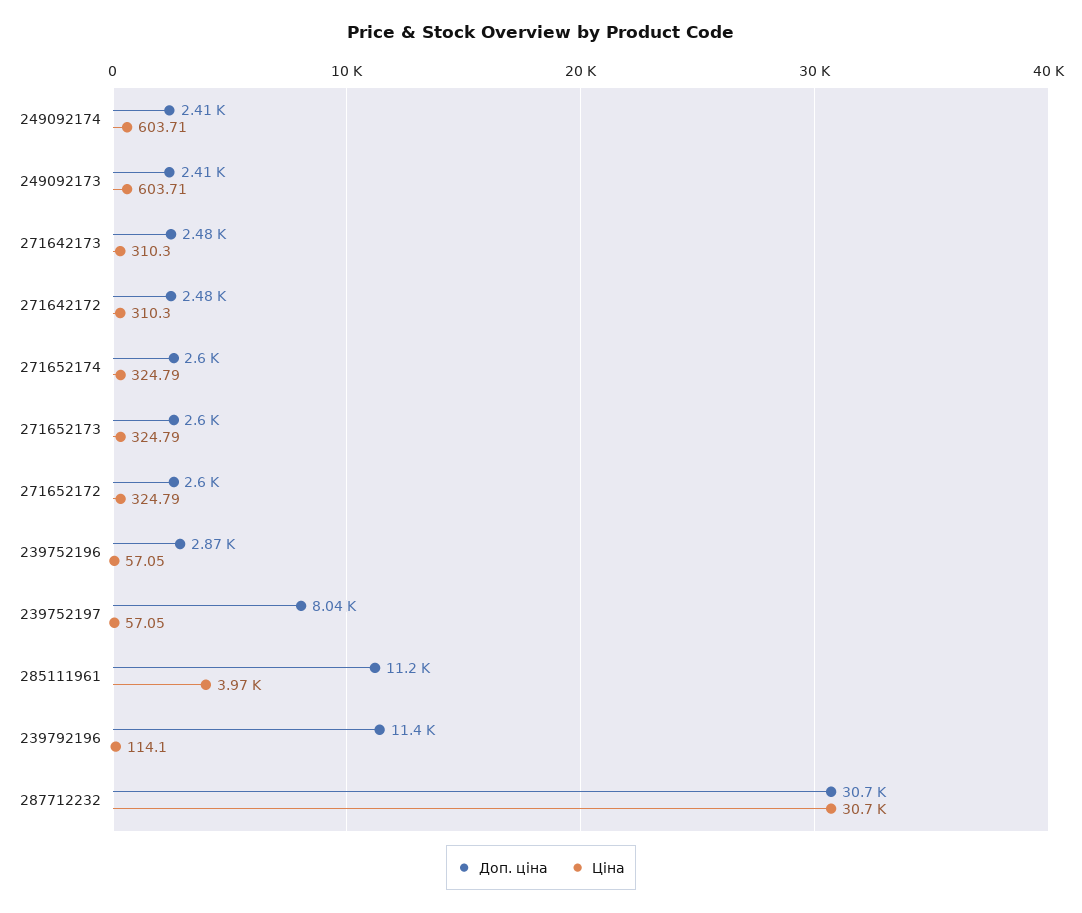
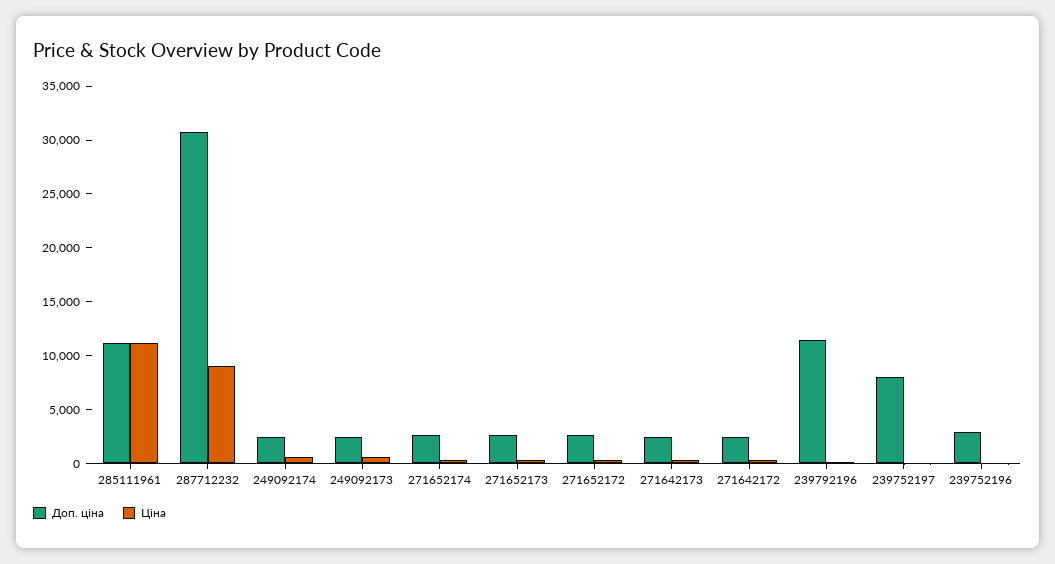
Ціна, 285111961: 3970 -> 11000
Ціна, 287712232: 30700 -> 9000

